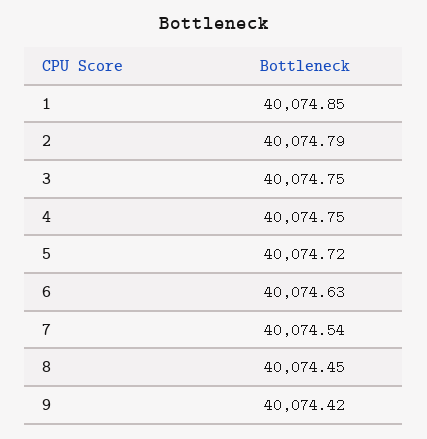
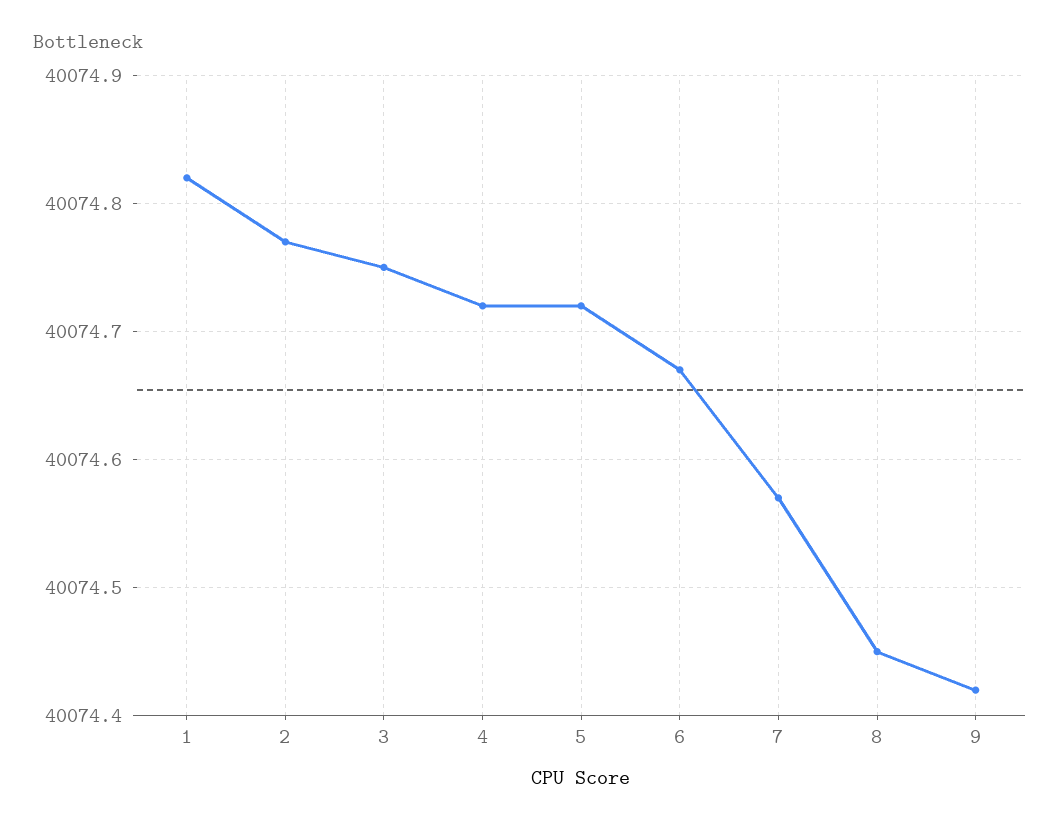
1: 40074.85 -> 40074.82
2: 40074.79 -> 40074.77
4: 40074.75 -> 40074.72
6: 40074.63 -> 40074.67
7: 40074.54 -> 40074.57

